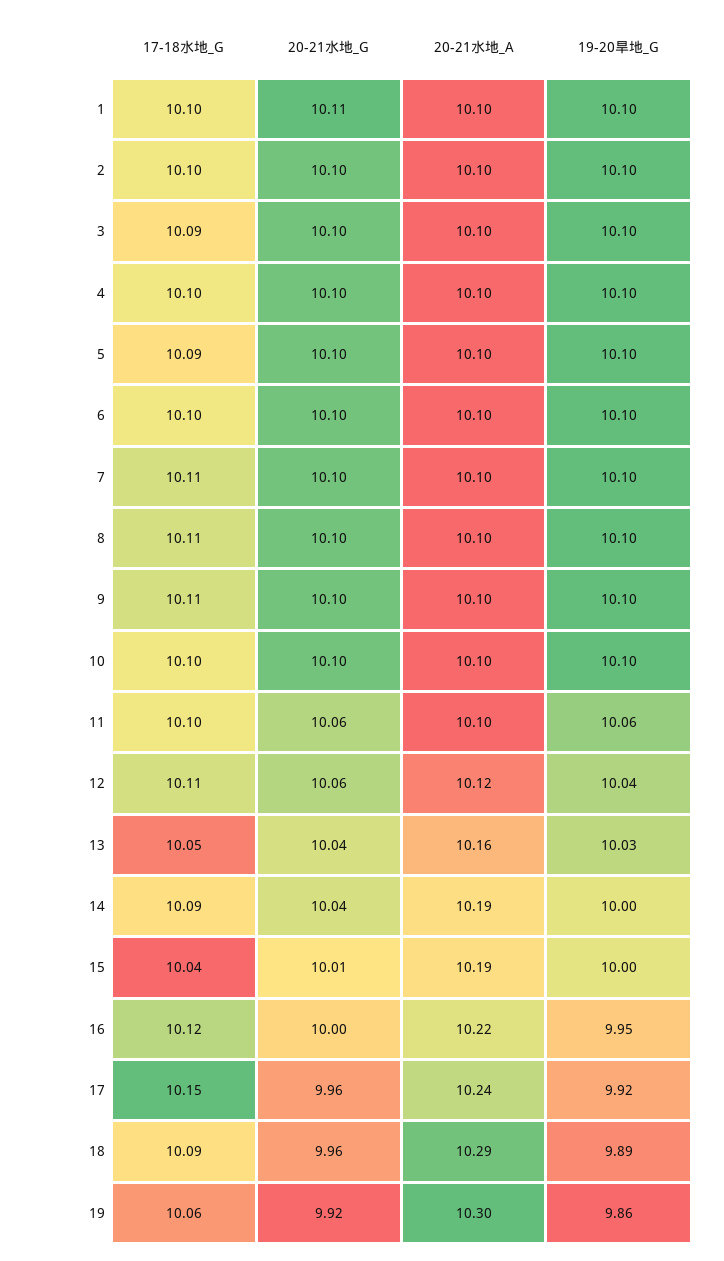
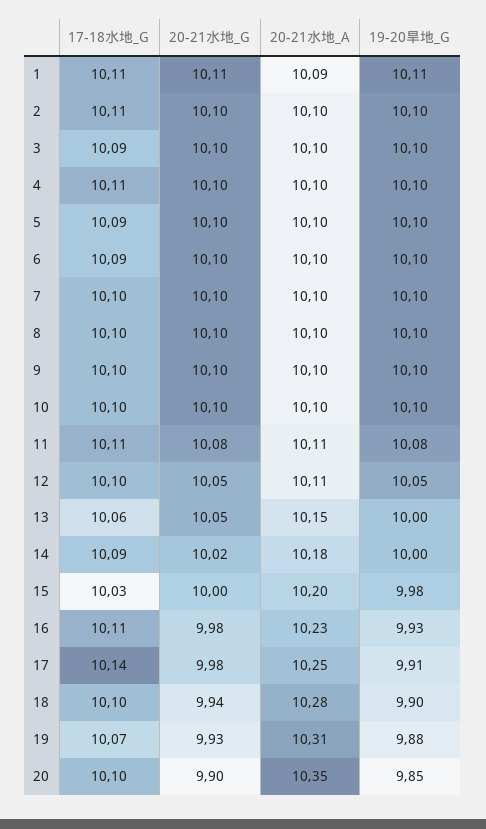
17-18水地_G, 1: 10.1 -> 10.11
20-21水地_A, 1: 10.1 -> 10.09
19-20旱地_G, 1: 10.1 -> 10.11
17-18水地_G, 2: 10.1 -> 10.11
17-18水地_G, 4: 10.1 -> 10.11
17-18水地_G, 6: 10.1 -> 10.09
17-18水地_G, 7: 10.11 -> 10.1
17-18水地_G, 8: 10.11 -> 10.1
17-18水地_G, 9: 10.11 -> 10.1
17-18水地_G, 11: 10.1 -> 10.11
20-21水地_G, 11: 10.06 -> 10.08
20-21水地_A, 11: 10.1 -> 10.11
19-20旱地_G, 11: 10.06 -> 10.08
17-18水地_G, 12: 10.11 -> 10.1
20-21水地_G, 12: 10.06 -> 10.05
20-21水地_A, 12: 10.12 -> 10.11
19-20旱地_G, 12: 10.04 -> 10.05
17-18水地_G, 13: 10.05 -> 10.06
20-21水地_G, 13: 10.04 -> 10.05
20-21水地_A, 13: 10.16 -> 10.15
19-20旱地_G, 13: 10.03 -> 10
20-21水地_G, 14: 10.04 -> 10.02
20-21水地_A, 14: 10.19 -> 10.18
17-18水地_G, 15: 10.04 -> 10.03
20-21水地_G, 15: 10.01 -> 10
20-21水地_A, 15: 10.19 -> 10.2
19-20旱地_G, 15: 10 -> 9.98
17-18水地_G, 16: 10.12 -> 10.11
20-21水地_G, 16: 10 -> 9.98
20-21水地_A, 16: 10.22 -> 10.23
19-20旱地_G, 16: 9.95 -> 9.93
17-18水地_G, 17: 10.15 -> 10.14
20-21水地_G, 17: 9.96 -> 9.98
20-21水地_A, 17: 10.24 -> 10.25
19-20旱地_G, 17: 9.92 -> 9.91
17-18水地_G, 18: 10.09 -> 10.1
20-21水地_G, 18: 9.96 -> 9.94
20-21水地_A, 18: 10.29 -> 10.28
19-20旱地_G, 18: 9.89 -> 9.9
17-18水地_G, 19: 10.06 -> 10.07
20-21水地_G, 19: 9.92 -> 9.93
20-21水地_A, 19: 10.3 -> 10.31
19-20旱地_G, 19: 9.86 -> 9.88
17-18水地_G, 20: none -> 10.1
20-21水地_G, 20: none -> 9.9
20-21水地_A, 20: none -> 10.35
19-20旱地_G, 20: none -> 9.85

